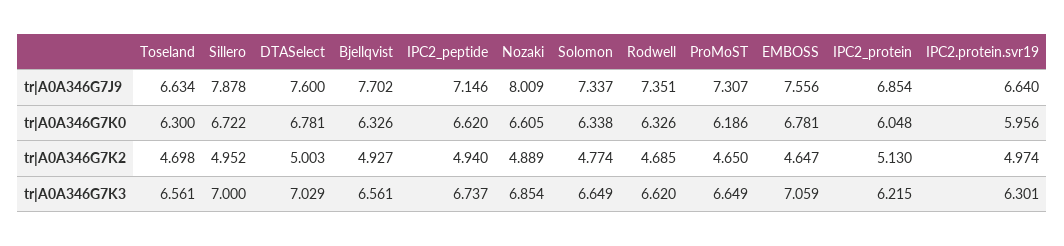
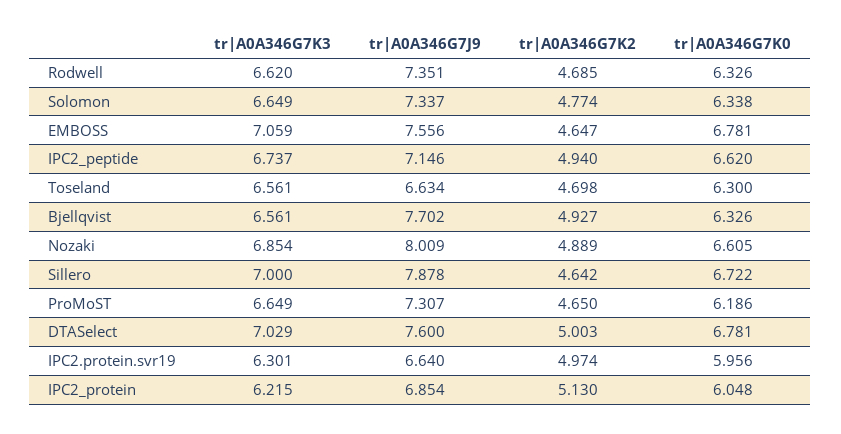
Sillero, tr|A0A346G7K2: 4.952 -> 4.642

